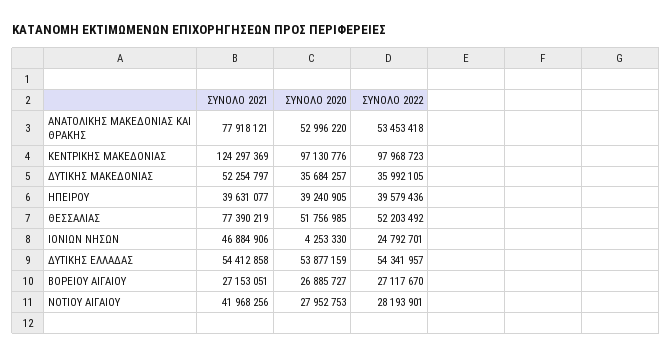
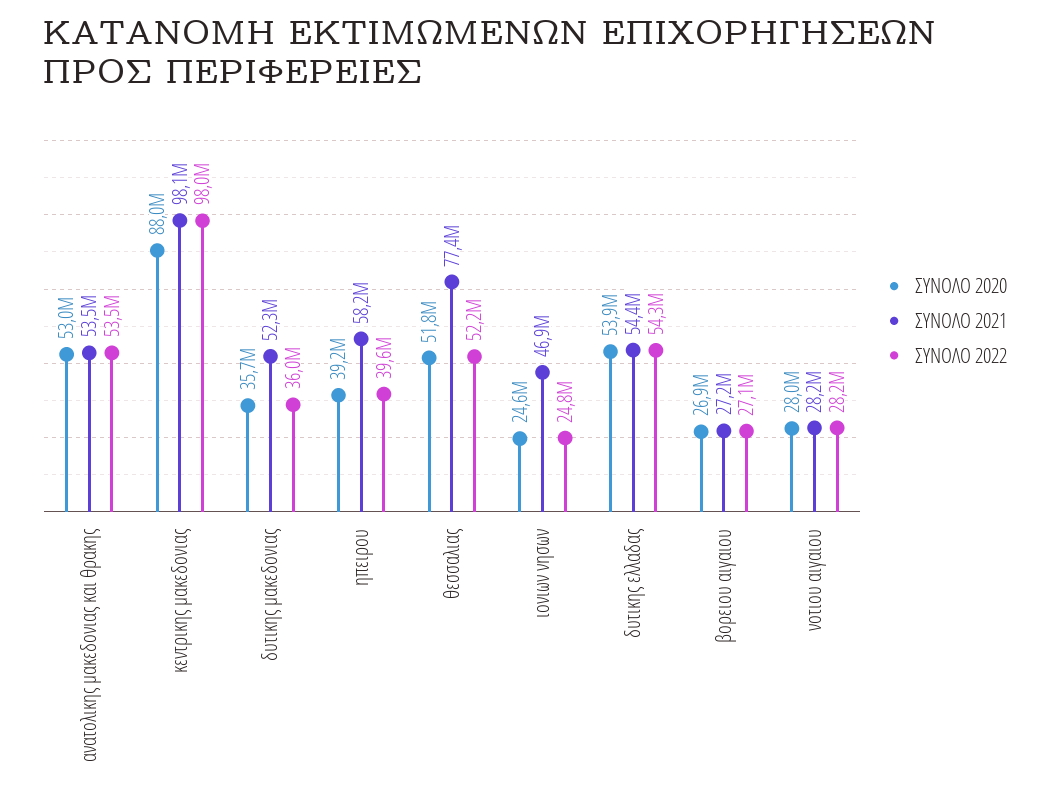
ΣΥΝΟΛΟ 2021, ΑΝΑΤΟΛΙΚΗΣ ΜΑΚΕΔΟΝΙΑΣ ΚΑΙ ΘΡΑΚΗΣ: 77918121 -> 53500000
ΣΥΝΟΛΟ 2021, ΚΕΝΤΡΙΚΗΣ ΜΑΚΕΔΟΝΙΑΣ: 124297369 -> 98100000
ΣΥΝΟΛΟ 2020, ΚΕΝΤΡΙΚΗΣ ΜΑΚΕΔΟΝΙΑΣ: 97130776 -> 88000000
ΣΥΝΟΛΟ 2021, ΗΠΕΙΡΟΥ: 39631077 -> 58200000
ΣΥΝΟΛΟ 2020, ΙΟΝΙΩΝ ΝΗΣΩΝ: 4253330 -> 24600000
ΣΥΝΟΛΟ 2021, ΝΟΤΙΟΥ ΑΙΓΑΙΟΥ: 41968256 -> 28200000

